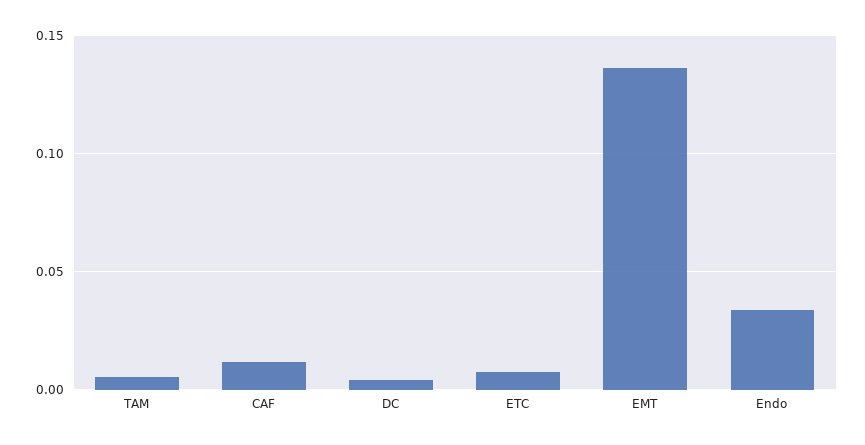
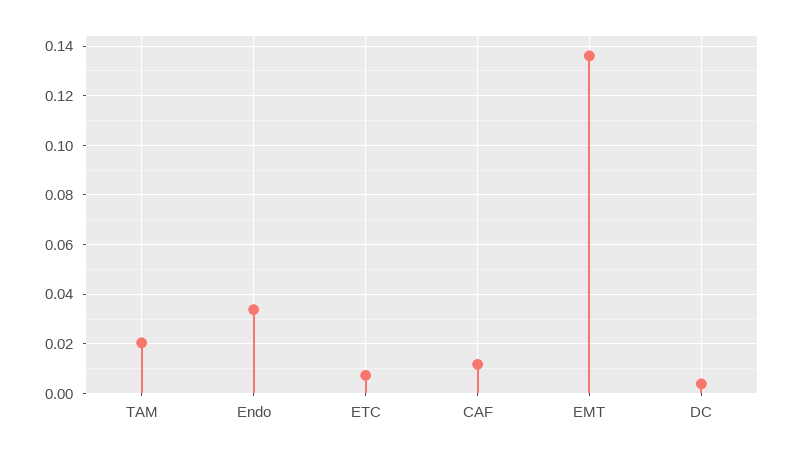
TAM: 0.005 -> 0.02

